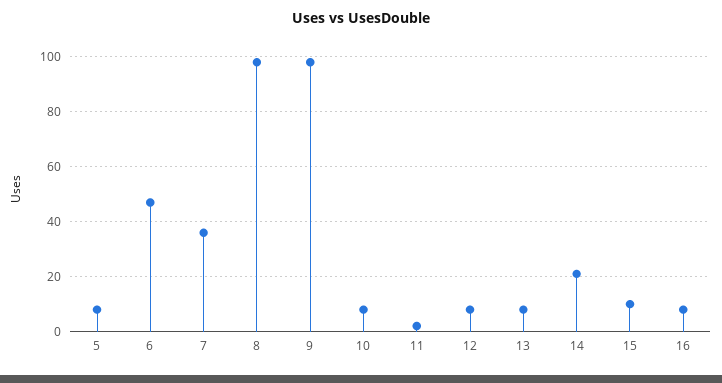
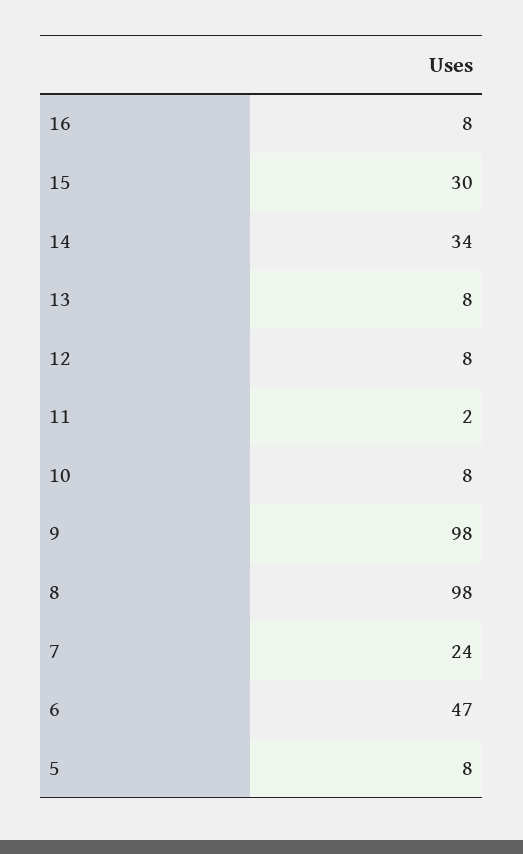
7: 35 -> 24
14: 20 -> 34
15: 10 -> 30

